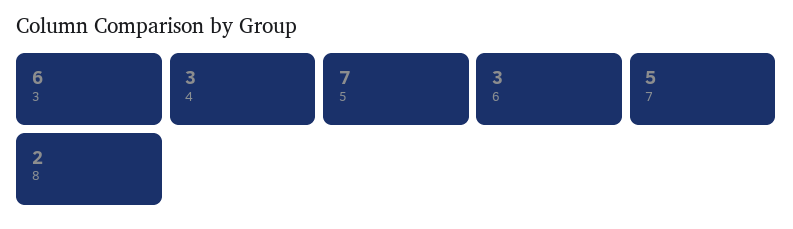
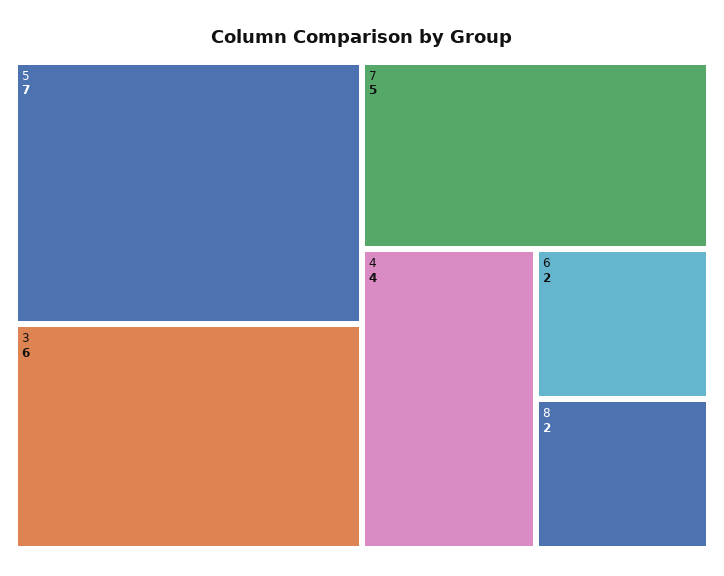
4: 3 -> 4
6: 3 -> 2

